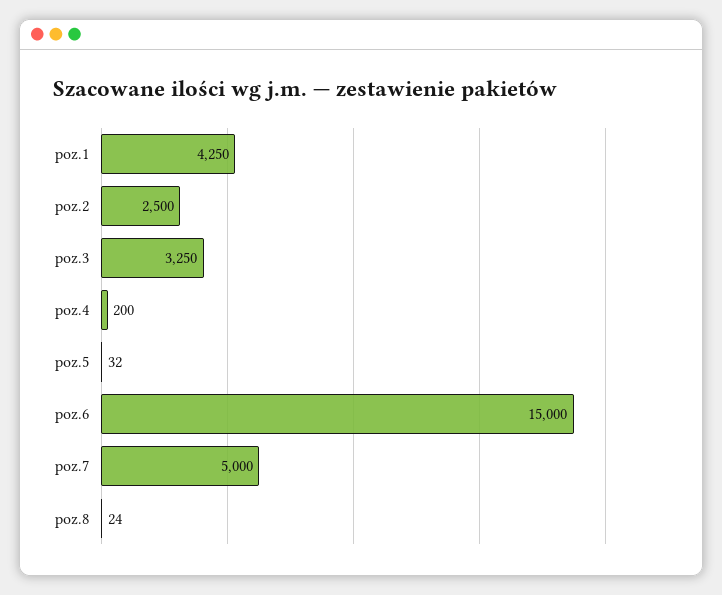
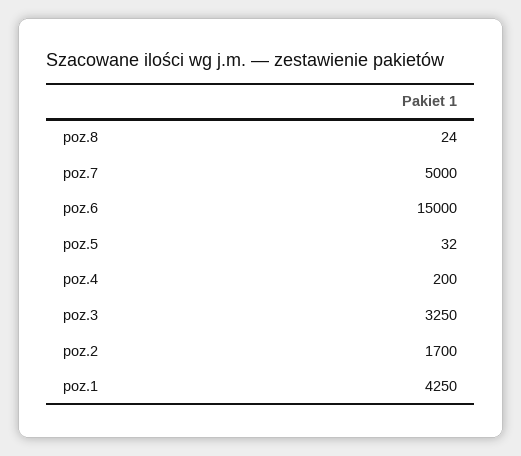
poz.2: 2500 -> 1700

